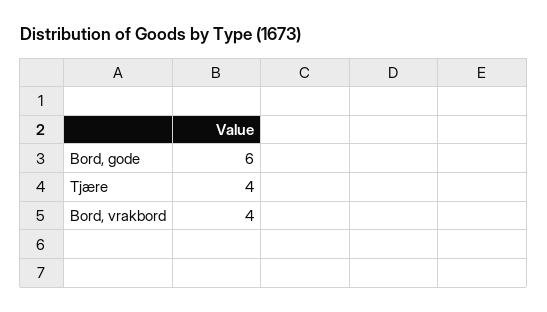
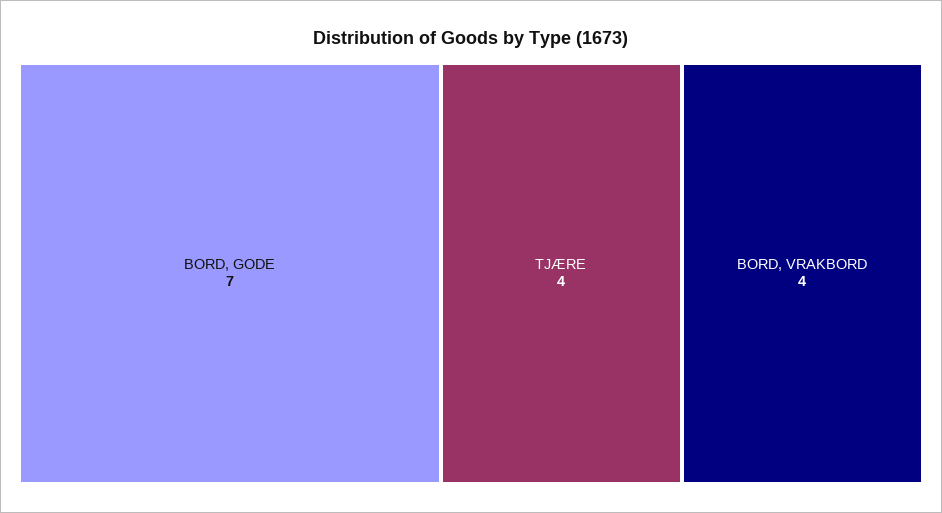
Bord, gode: 6 -> 7

